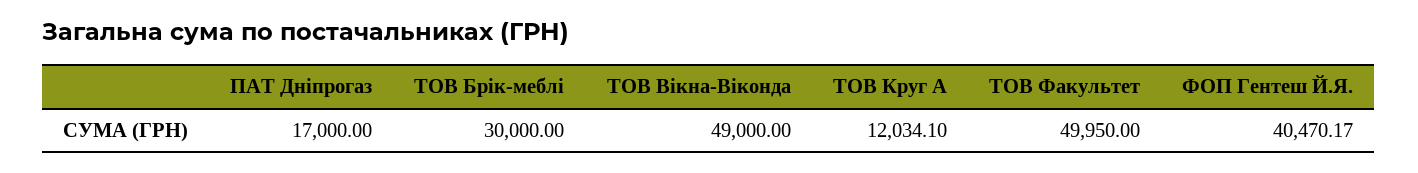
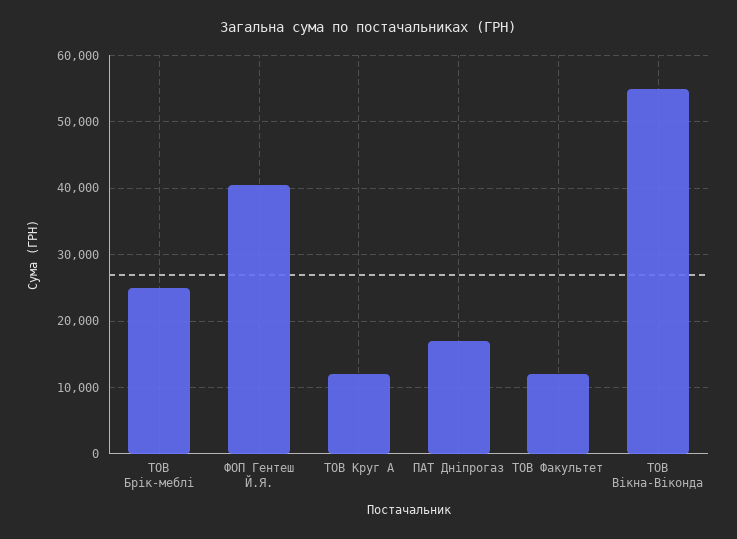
ТОВ Брік-меблі: 30000 -> 25000
ТОВ Вікна-Віконда: 49000 -> 55000
ТОВ Факультет: 49950 -> 12000

